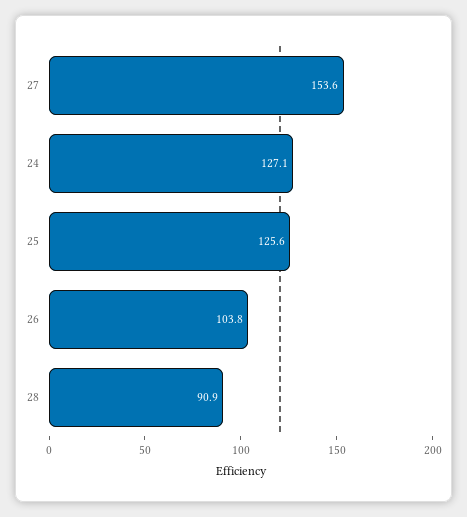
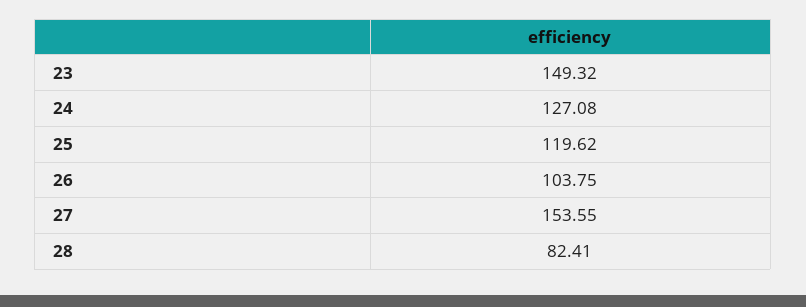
25: 125.6 -> 119.62
28: 90.9 -> 82.41
23: none -> 149.32

